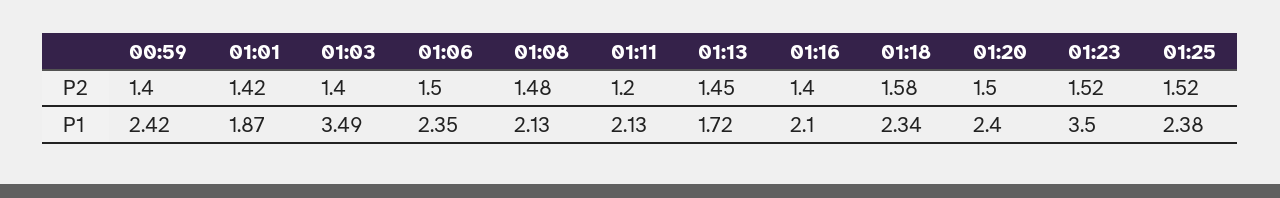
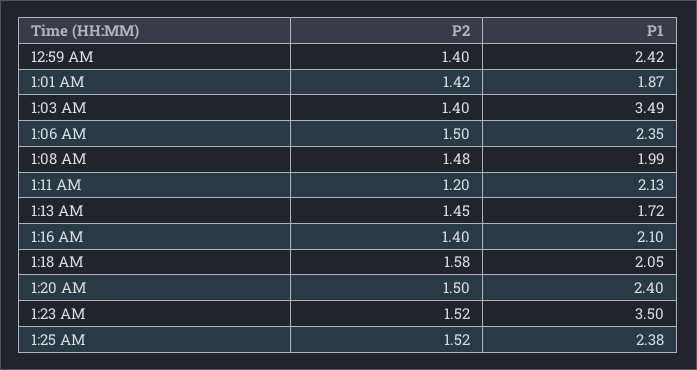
01:08, P1: 2.13 -> 1.99
01:18, P1: 2.34 -> 2.05

